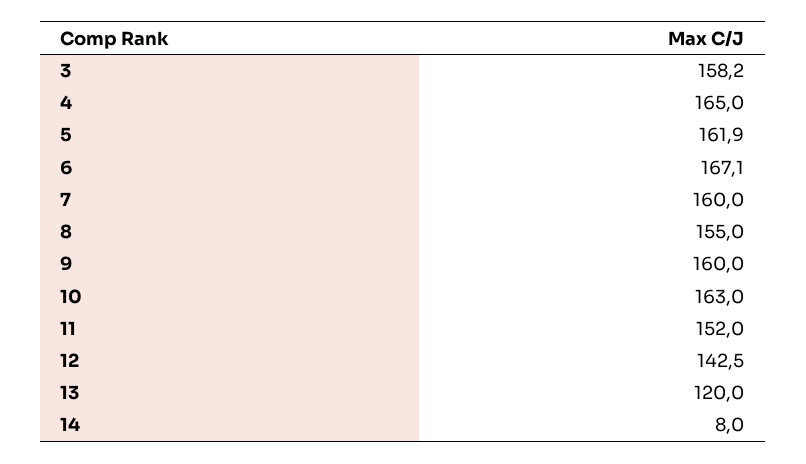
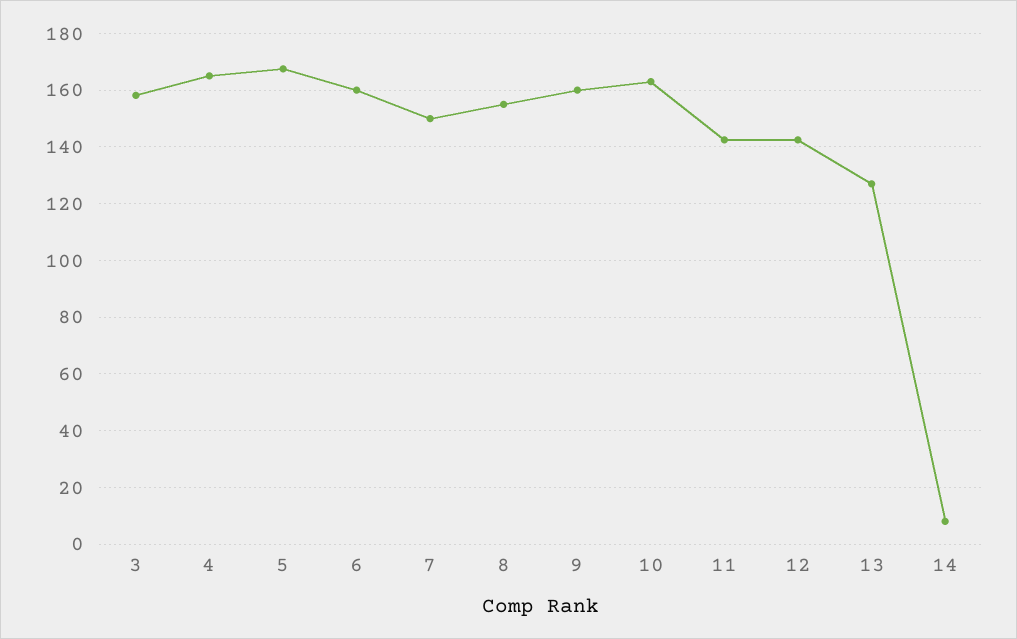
5: 161.9 -> 167.5
6: 167.1 -> 160
7: 160 -> 150
11: 152 -> 142.5
13: 120 -> 127.5

